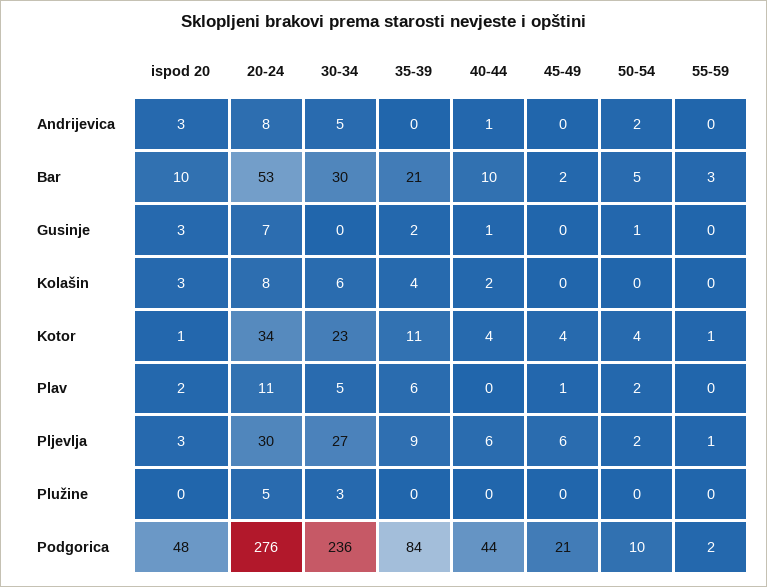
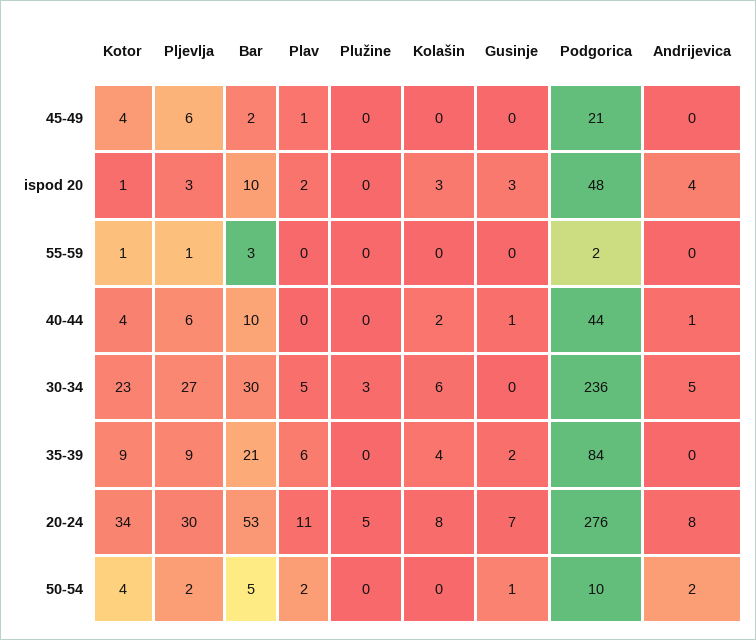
ispod 20, Andrijevica: 3 -> 4
35-39, Kotor: 11 -> 9

